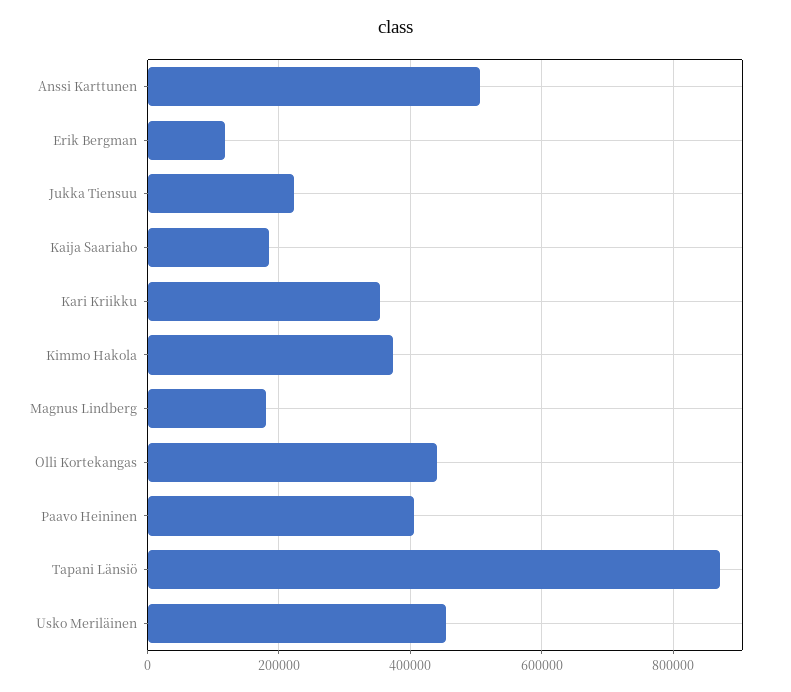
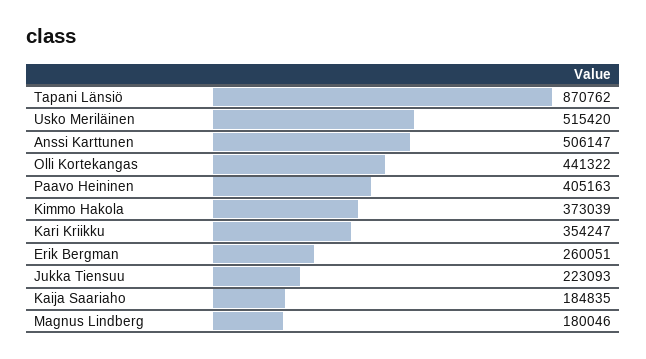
Erik Bergman: 120000 -> 260051
Usko Meriläinen: 460000 -> 515420

